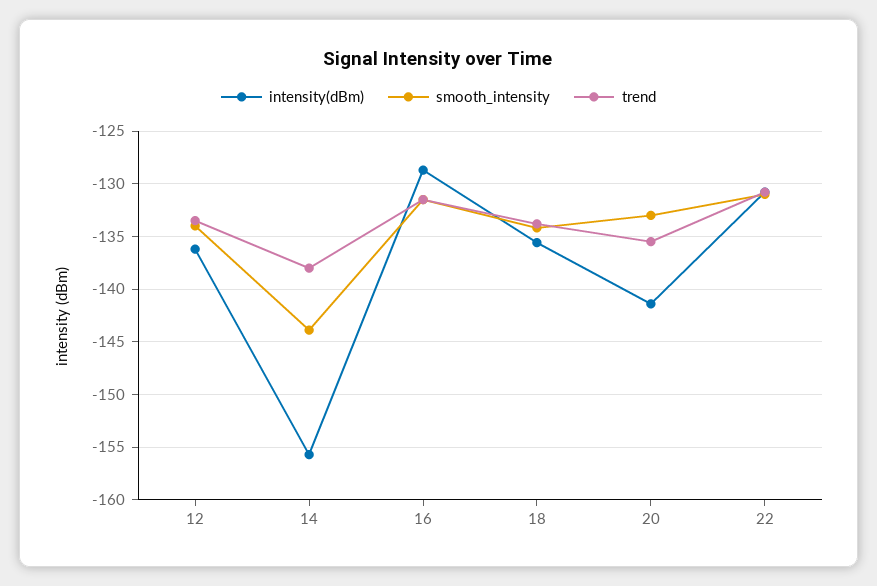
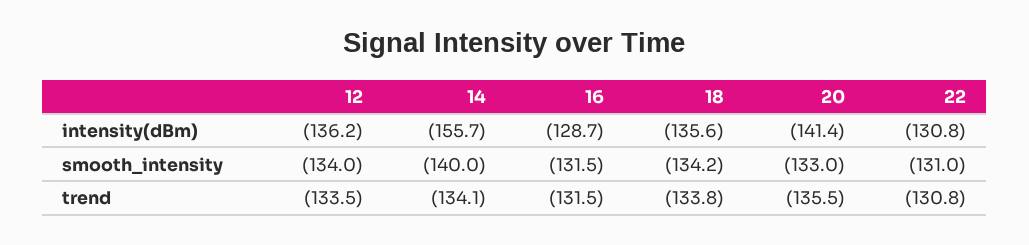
smooth_intensity, 14: -144 -> -140
trend, 14: -138 -> -134.1

